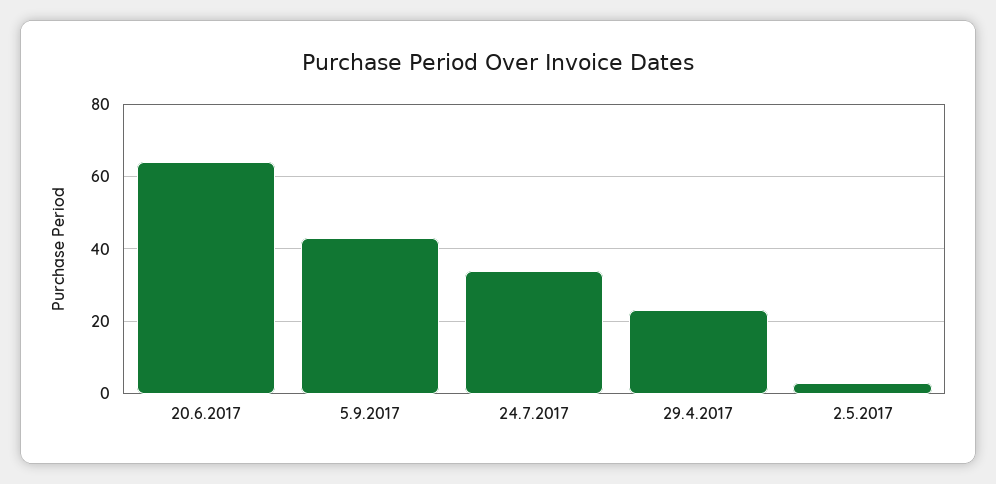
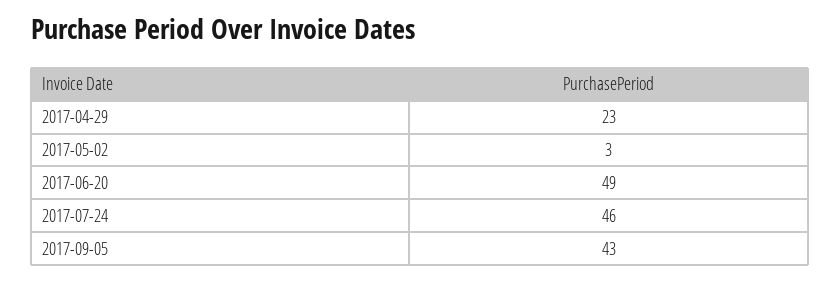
20.6.2017: 65 -> 49
24.7.2017: 35 -> 46

